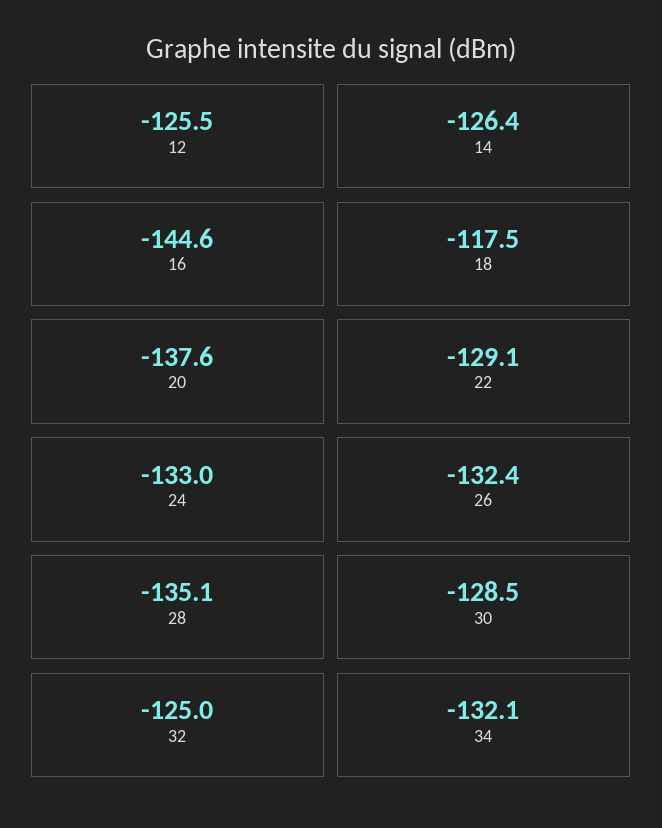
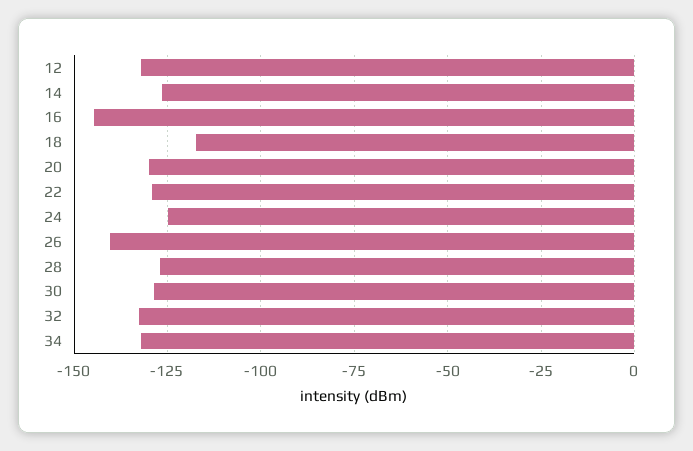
12: -125.5 -> -132.5
20: -137.6 -> -130
24: -133 -> -125
26: -132.4 -> -140
28: -135.1 -> -127.5
32: -125 -> -132.5

